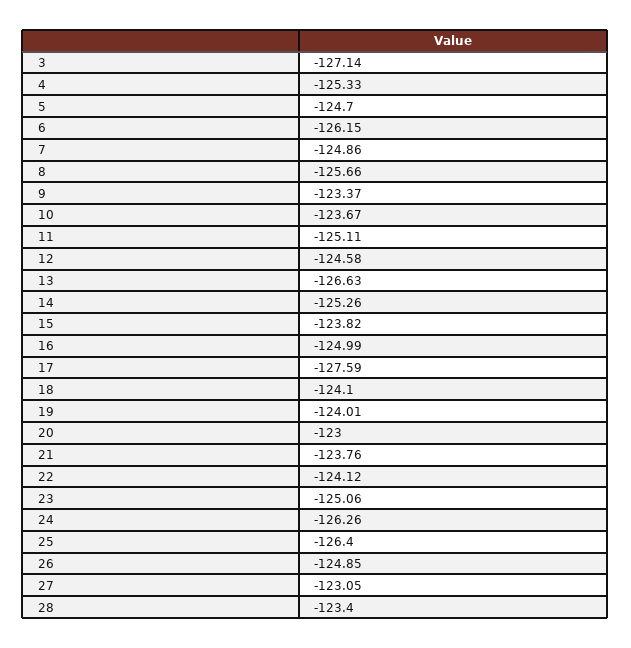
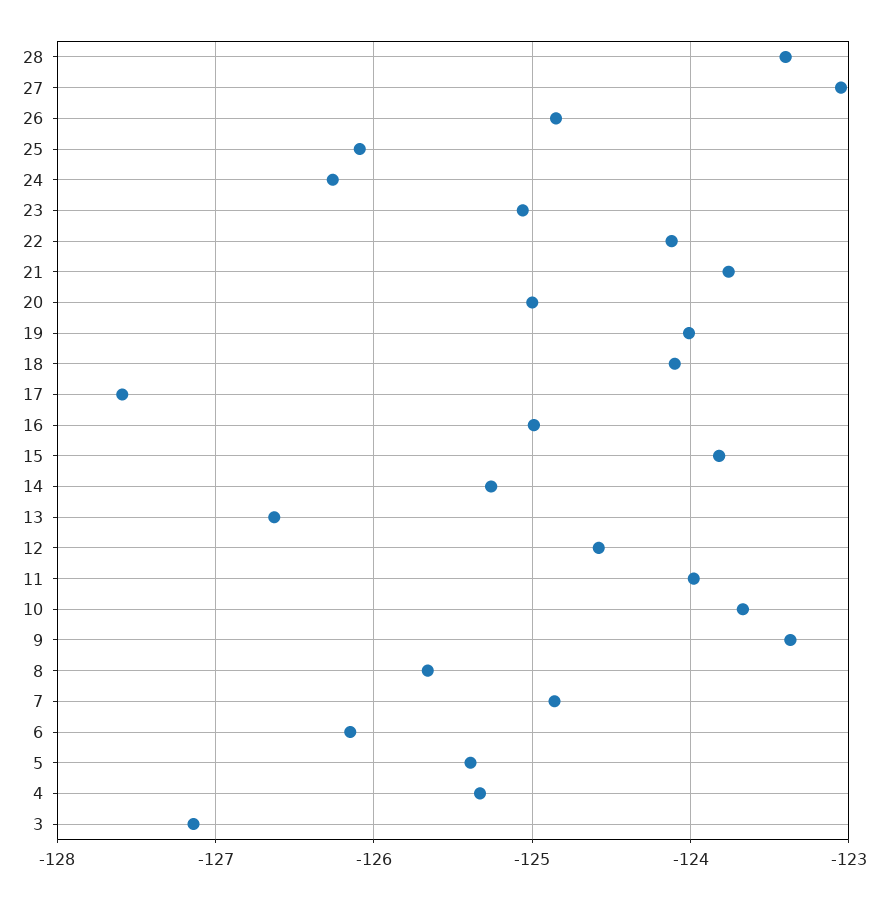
5: -124.7 -> -125.4
11: -125.11 -> -124
20: -123 -> -125
25: -126.4 -> -126.1

